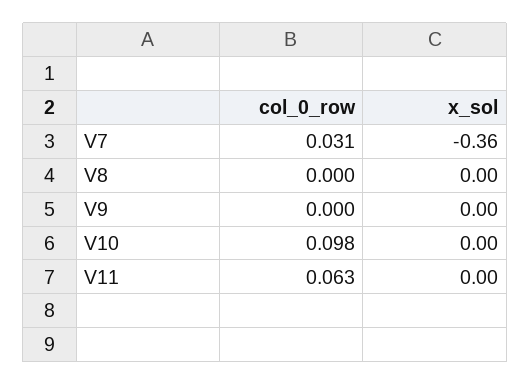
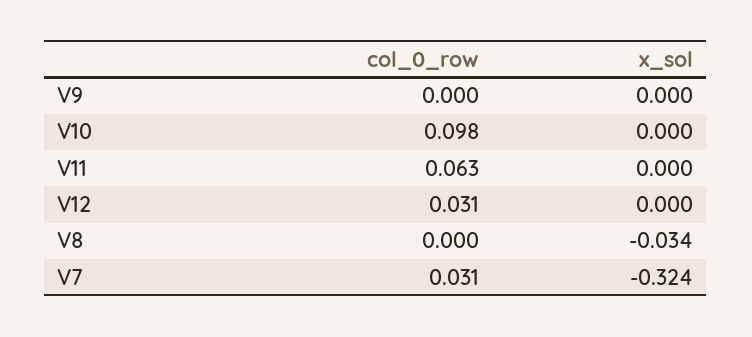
x_sol, V7: -0.36 -> -0.324
x_sol, V8: 0 -> -0.034
col_0_row, V12: none -> 0.031
x_sol, V12: none -> 0

